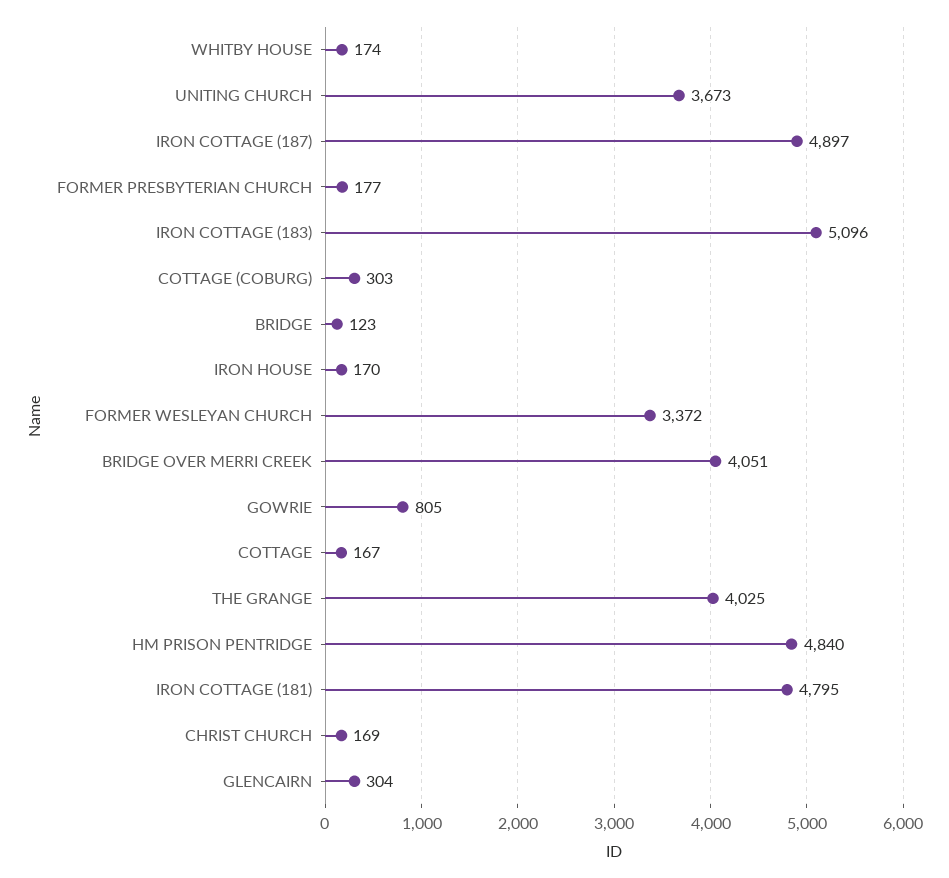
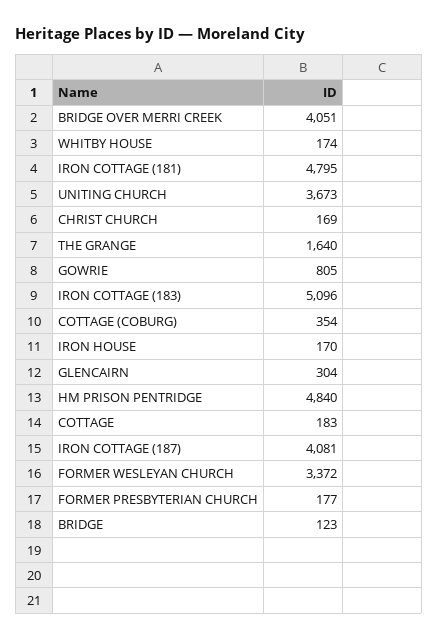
IRON COTTAGE (187): 4897 -> 4081
COTTAGE (COBURG): 303 -> 354
COTTAGE: 167 -> 183
THE GRANGE: 4025 -> 1640

